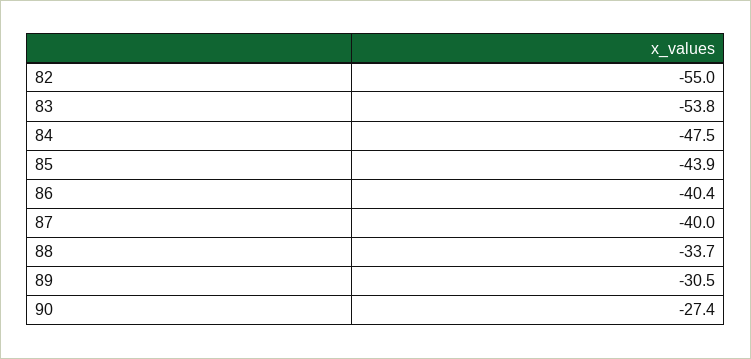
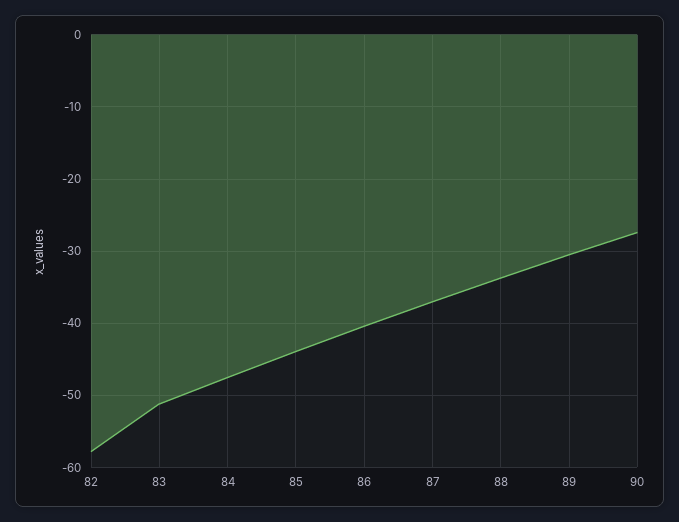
82: -55 -> -58
83: -53.8 -> -51
87: -40 -> -37

